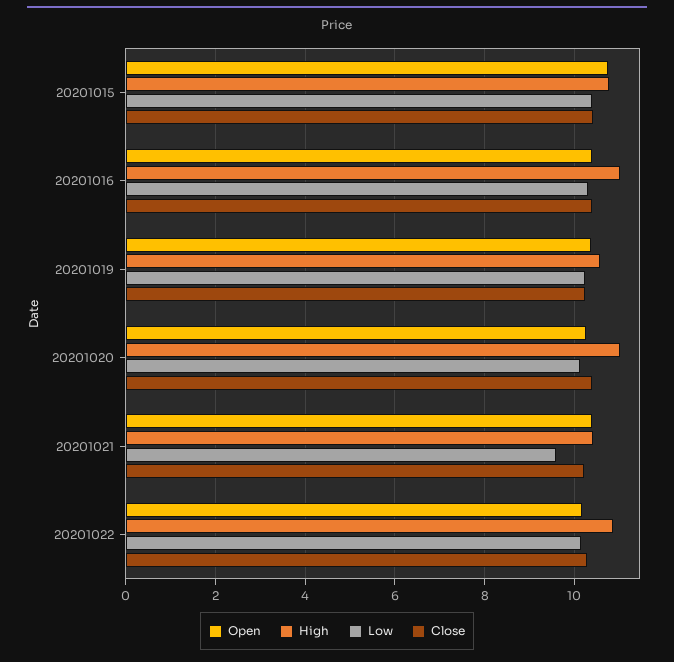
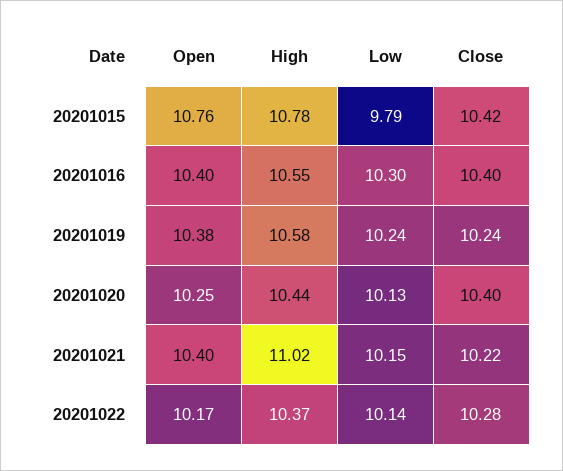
Low, 20201015: 10.4 -> 9.79
High, 20201016: 11 -> 10.55
High, 20201020: 11 -> 10.44
High, 20201021: 10.4 -> 11.02
Low, 20201021: 9.6 -> 10.15
High, 20201022: 10.8 -> 10.37

